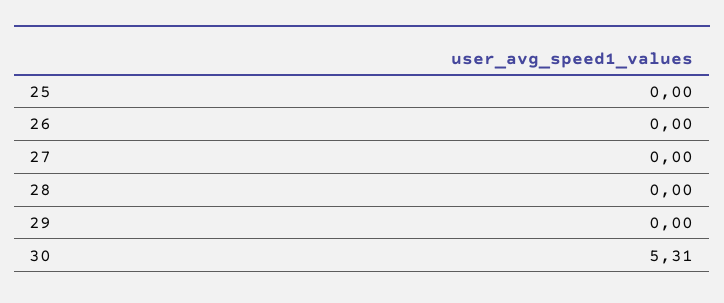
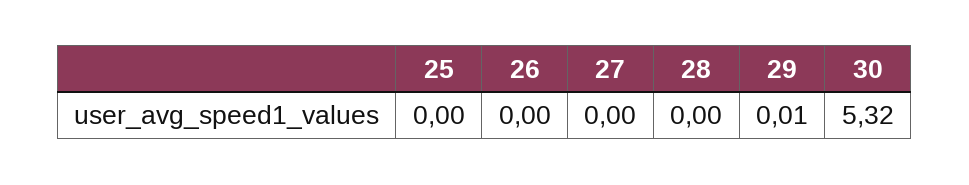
29: 0 -> 0.01
30: 5.31 -> 5.32

